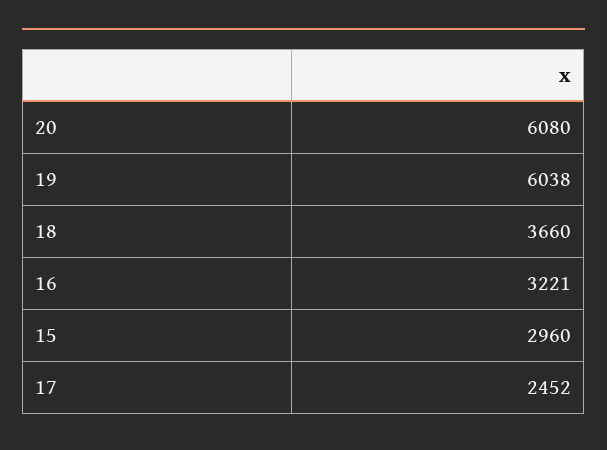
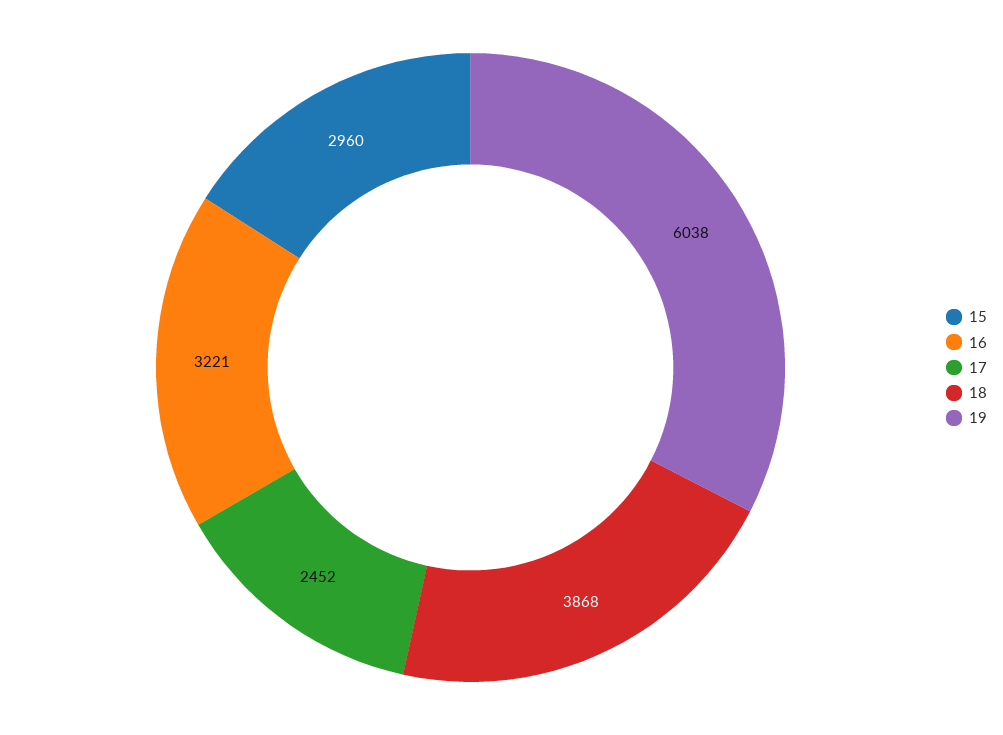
20: 6080 -> none
18: 3660 -> 3868

